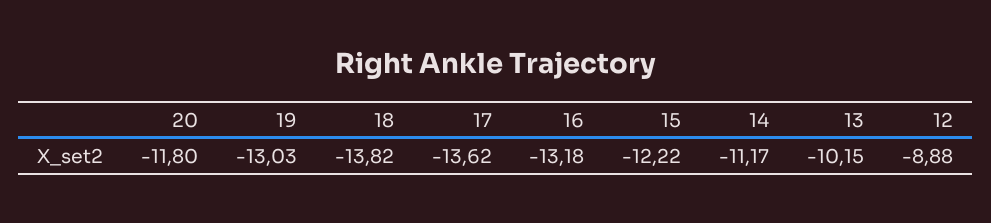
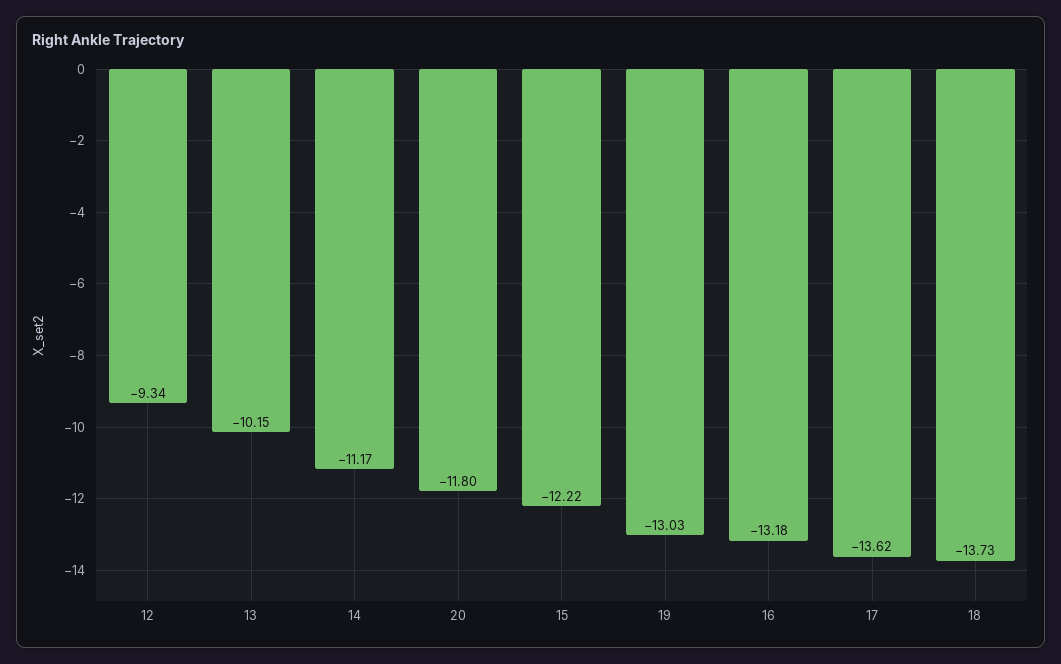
18: -13.82 -> -13.73
12: -8.88 -> -9.34

